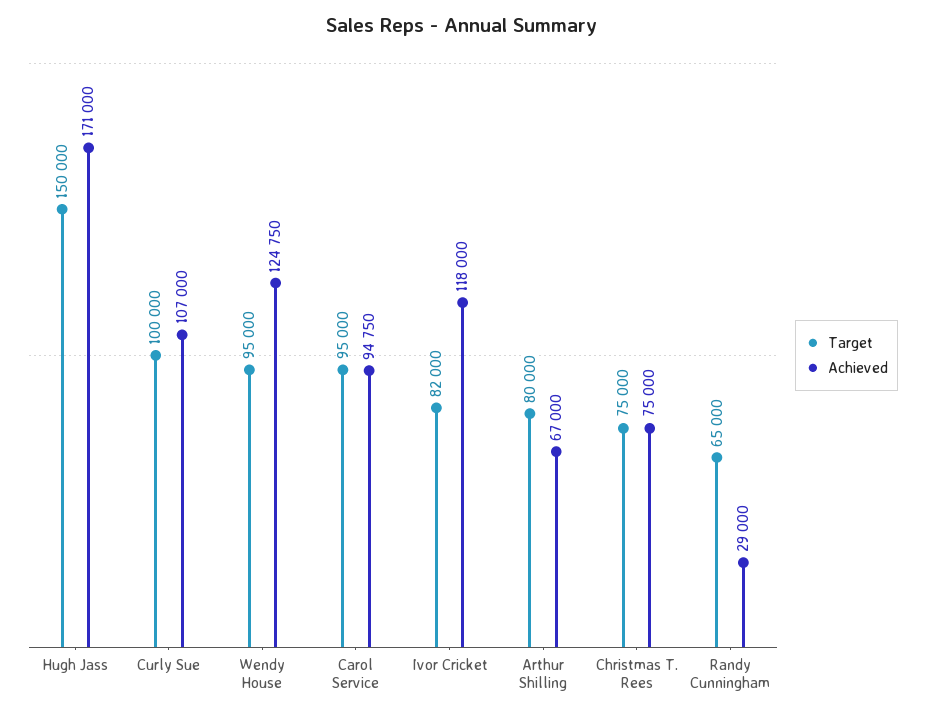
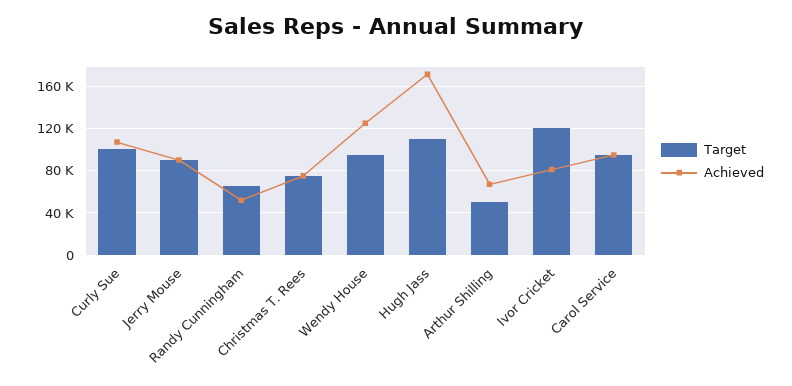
Target, Hugh Jass: 150000 -> 110000
Target, Ivor Cricket: 82000 -> 120000
Achieved, Ivor Cricket: 118000 -> 80000
Target, Arthur Shilling: 80000 -> 50000
Achieved, Randy Cunningham: 29000 -> 50000
Target, Jerry Mouse: none -> 90000
Achieved, Jerry Mouse: none -> 90000

